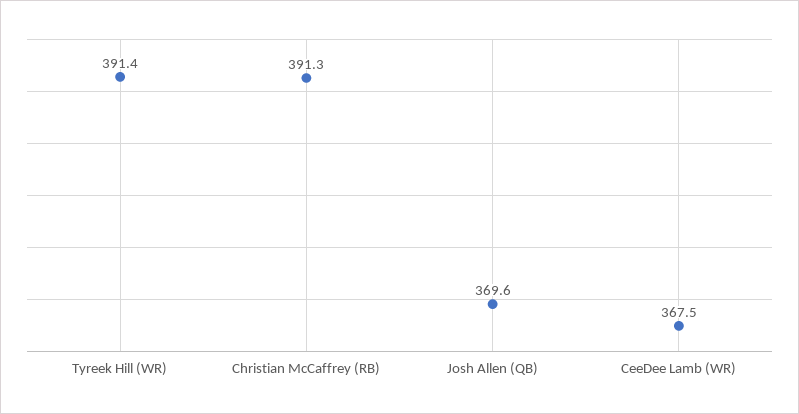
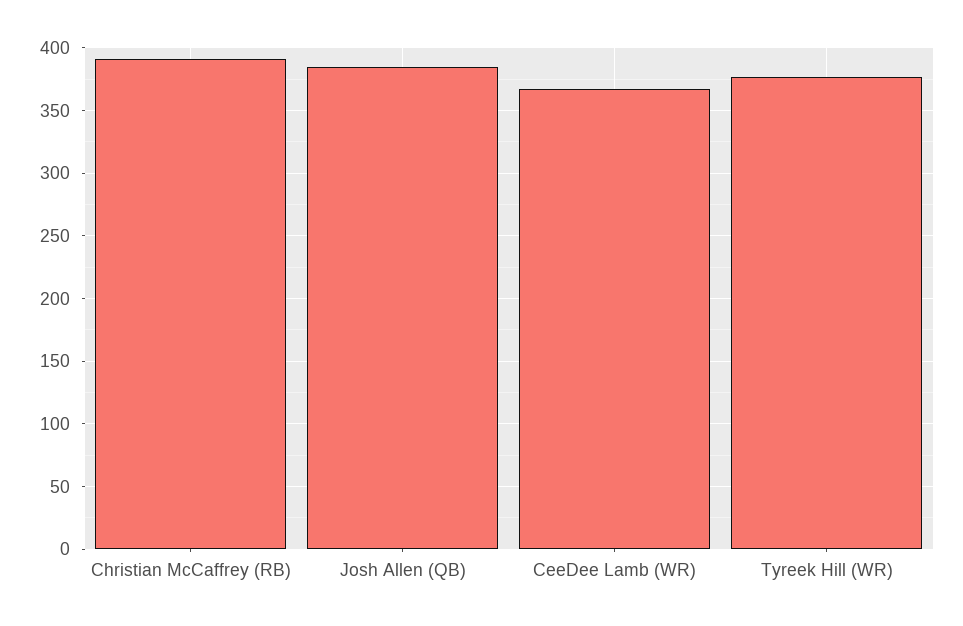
Tyreek Hill (WR): 391.4 -> 375
Josh Allen (QB): 369.6 -> 385

